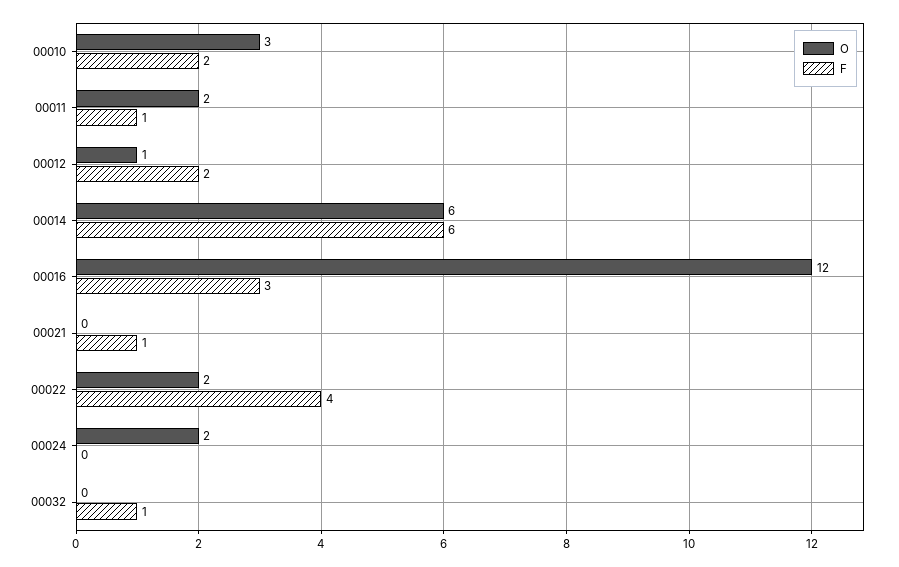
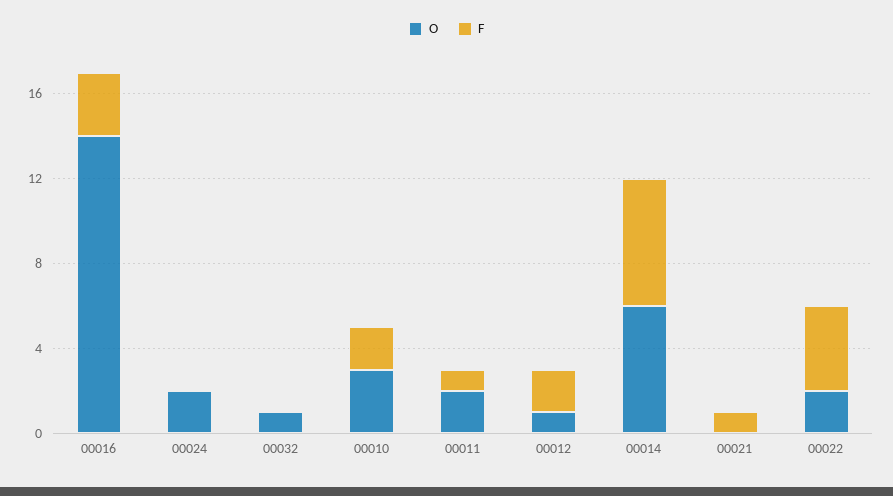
O, 00016: 12 -> 14
O, 00032: 0 -> 1
F, 00032: 1 -> 0

